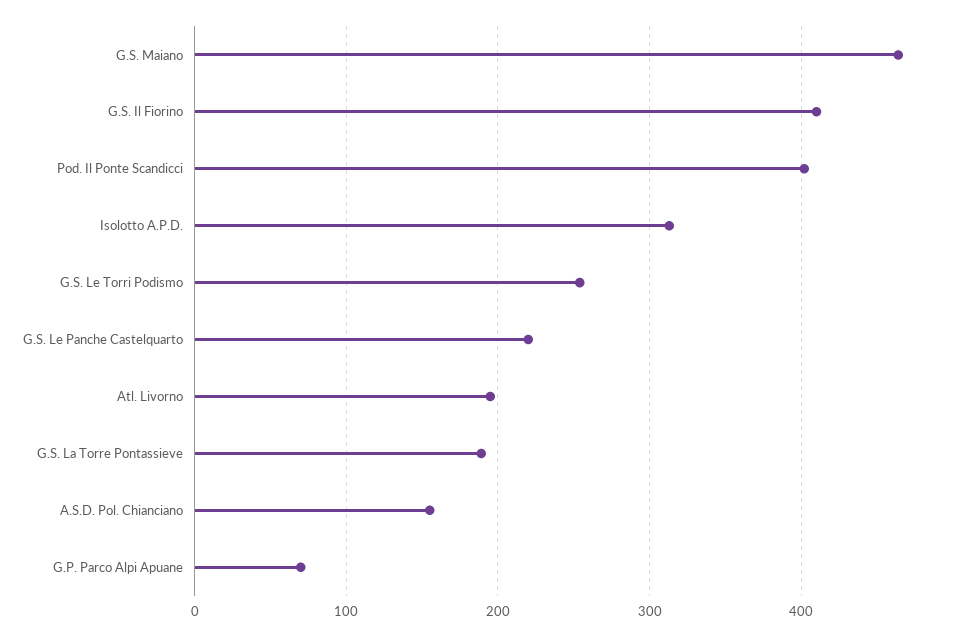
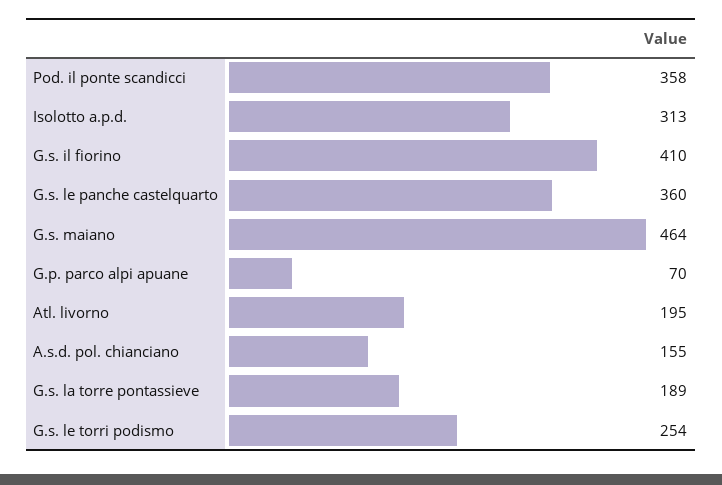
Pod. Il Ponte Scandicci: 400 -> 358
G.S. Le Panche Castelquarto: 220 -> 360

